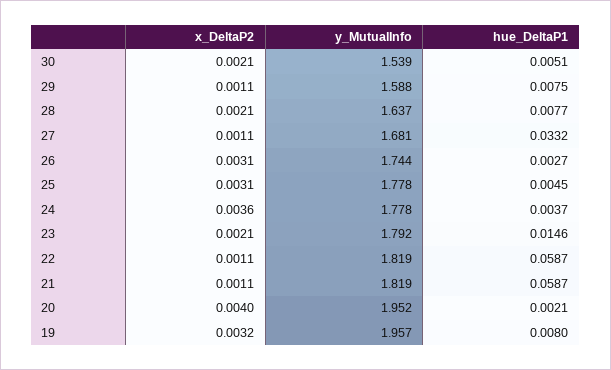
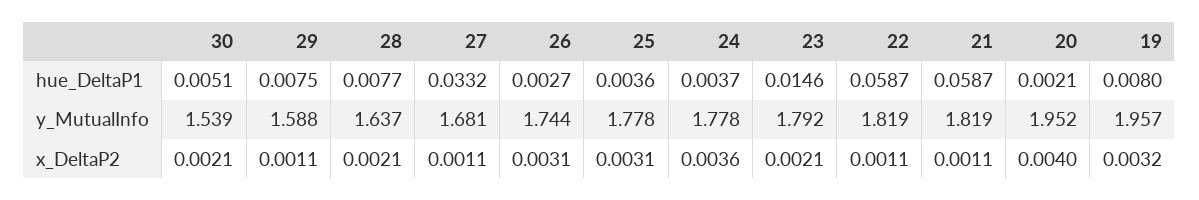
hue_DeltaP1, 25: 0.0045 -> 0.0036

